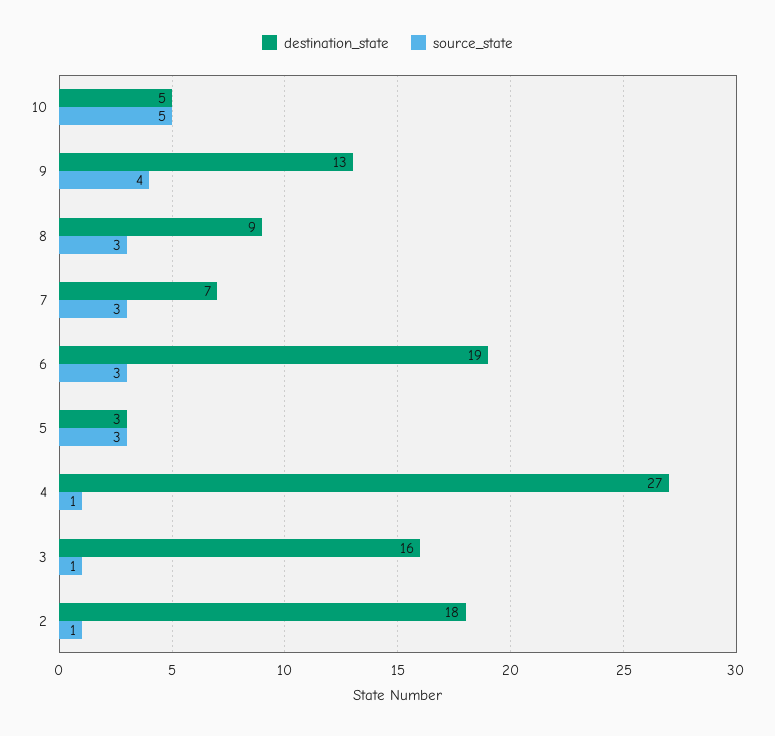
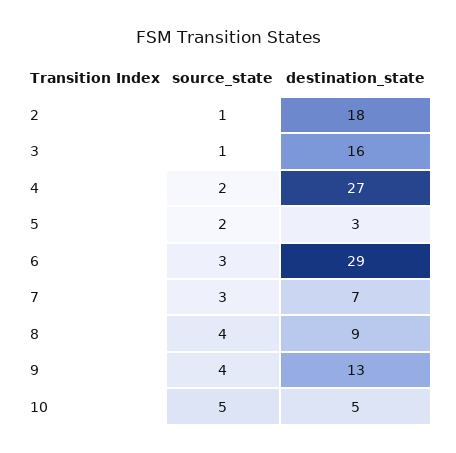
source_state, 8: 3 -> 4
destination_state, 6: 19 -> 29
source_state, 5: 3 -> 2
source_state, 4: 1 -> 2

